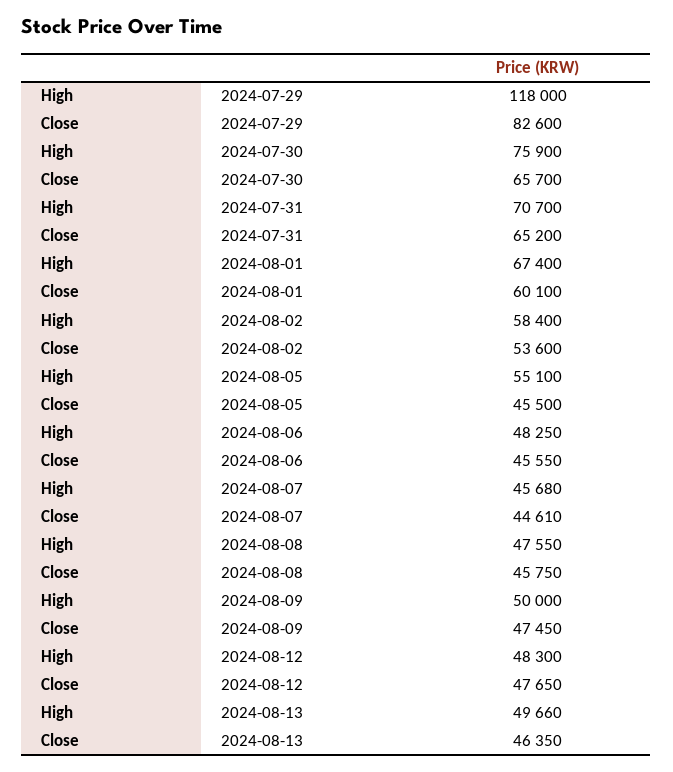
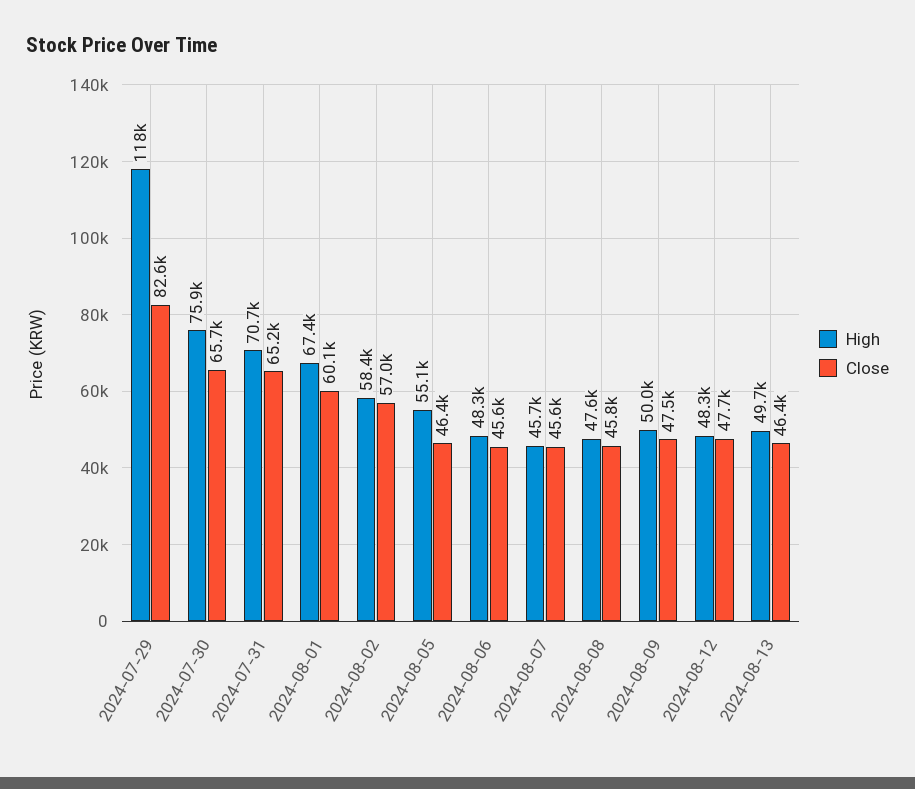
Close, 2024-08-02: 53600 -> 57000
Close, 2024-08-05: 45500 -> 46400
Close, 2024-08-07: 44610 -> 45600

